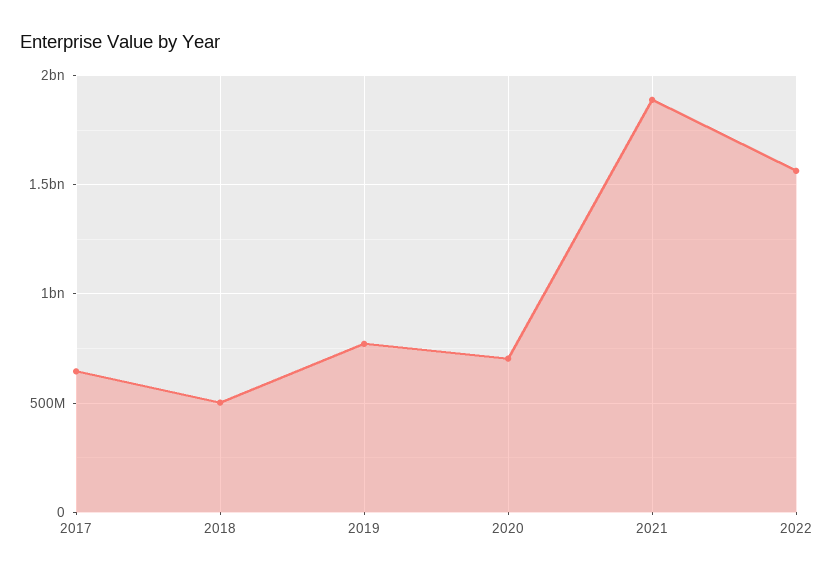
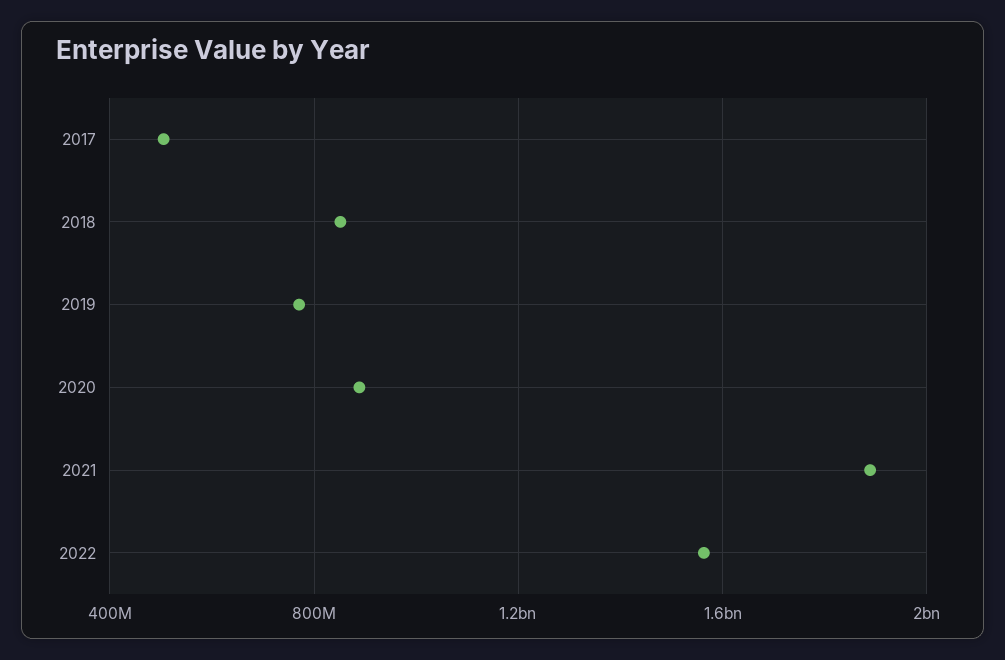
2017: 650000000 -> 500000000
2018: 500000000 -> 850000000
2020: 700000000 -> 900000000

